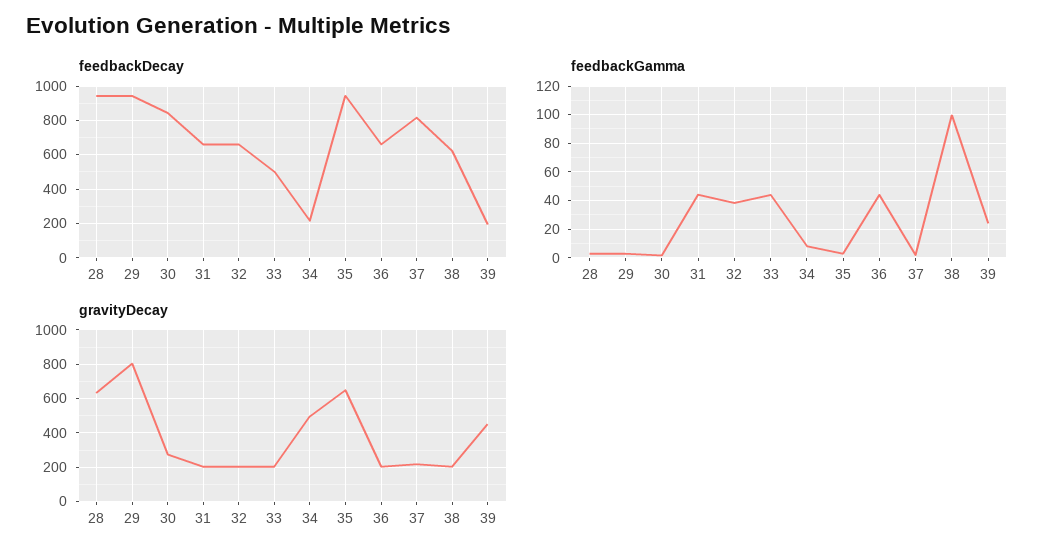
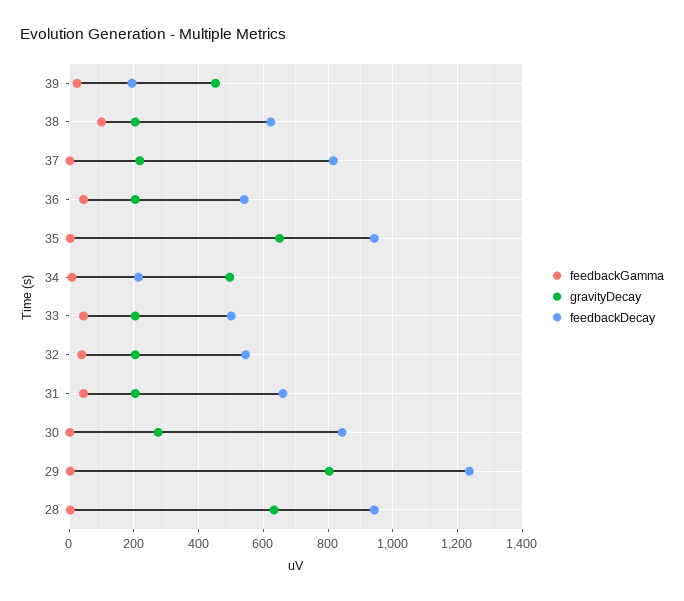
feedbackDecay, 29: 950 -> 1240
feedbackDecay, 32: 650 -> 540
feedbackDecay, 36: 650 -> 540

